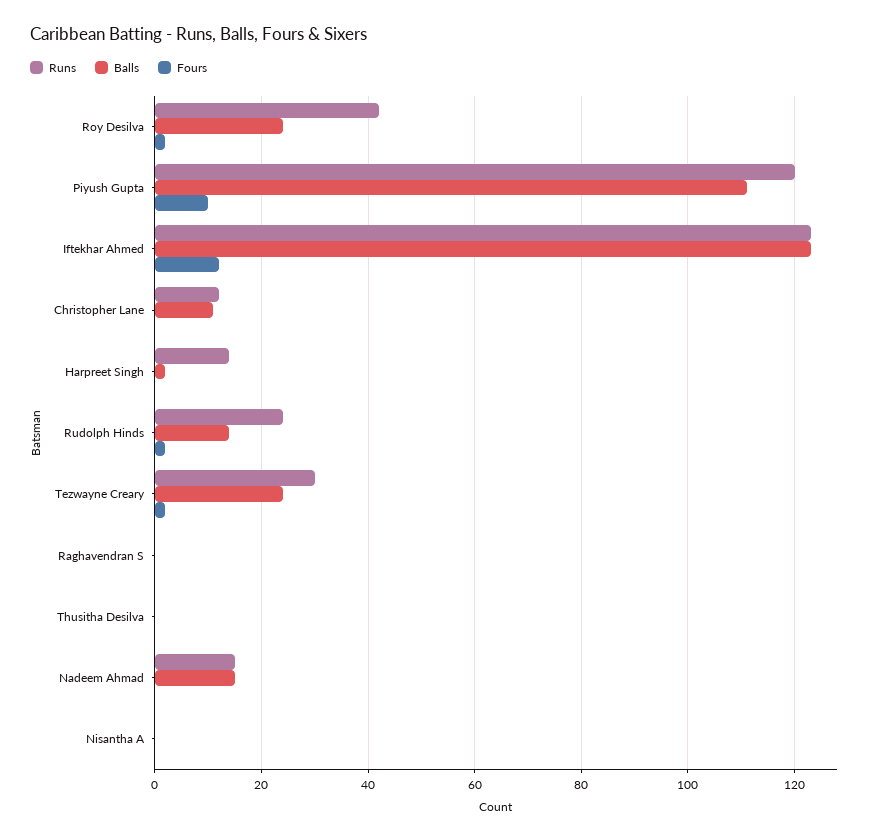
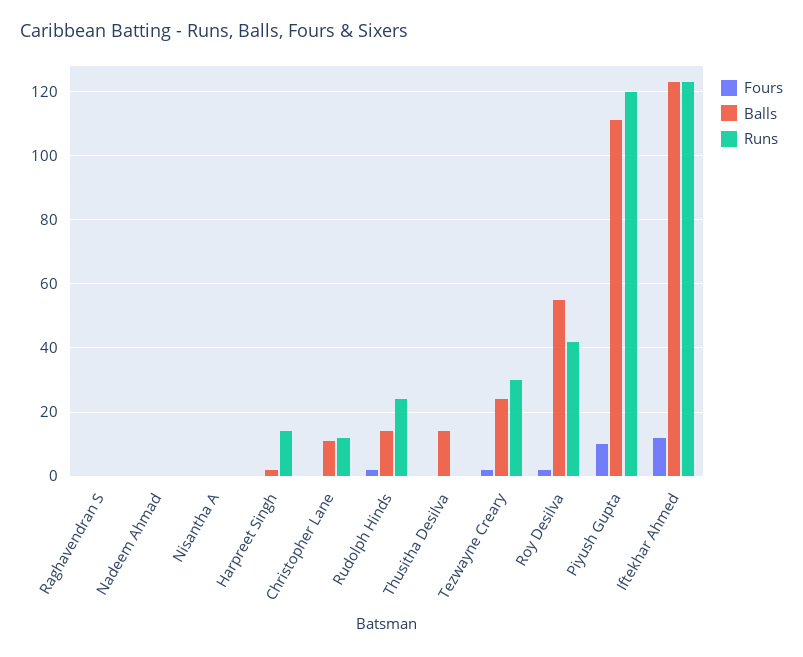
Balls, Roy Desilva: 25 -> 55
Balls, Thusitha Desilva: 0 -> 15
Runs, Nadeem Ahmad: 15 -> 0
Balls, Nadeem Ahmad: 15 -> 0

